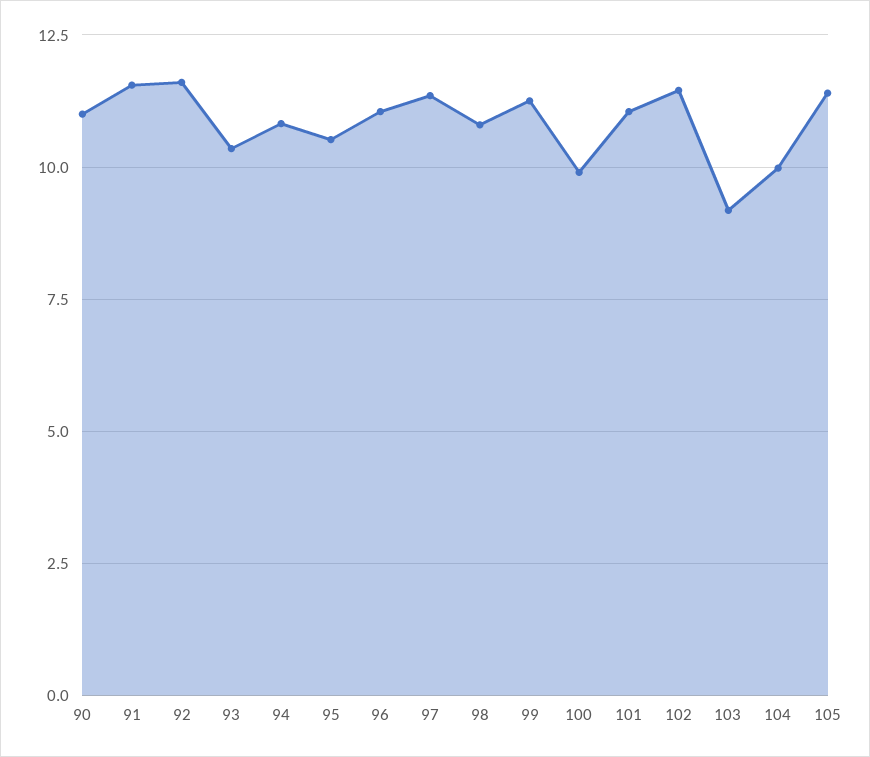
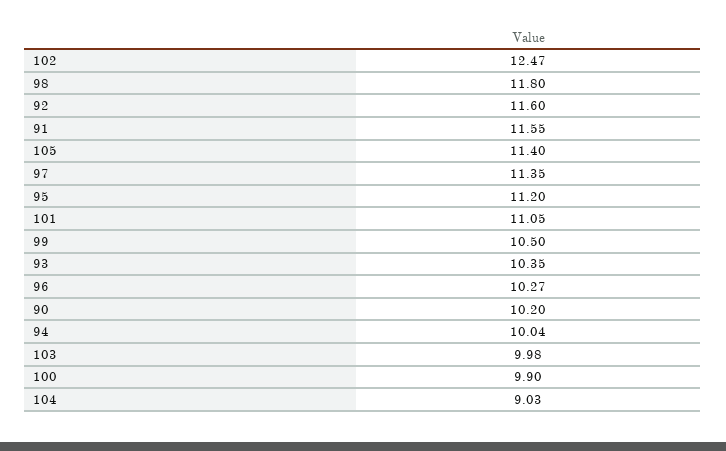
90: 11 -> 10.2
94: 10.75 -> 10.04
95: 10.5 -> 11.2
96: 11 -> 10.27
98: 10.75 -> 11.8
99: 11.25 -> 10.5
102: 11.5 -> 12.47
103: 9.25 -> 9.98
104: 10 -> 9.03

